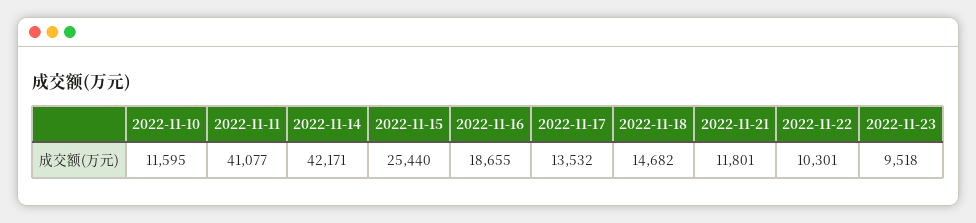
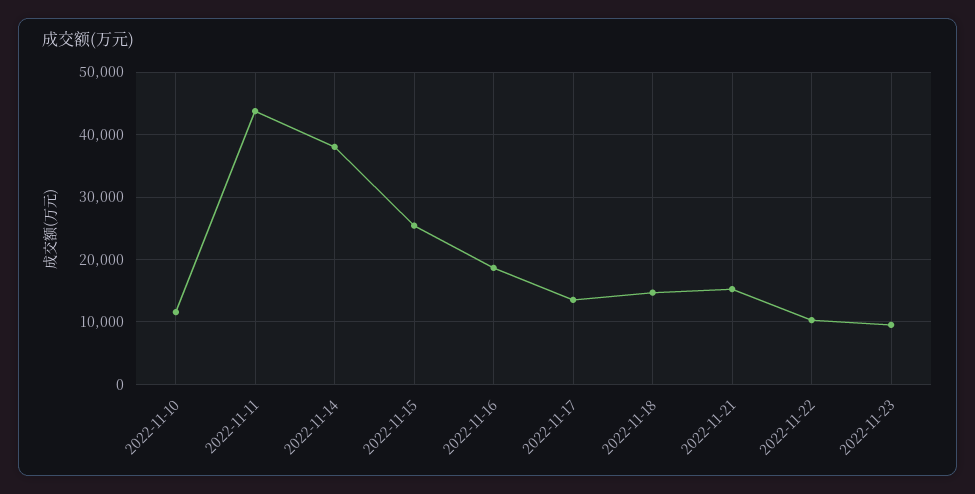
2022-11-11: 41077 -> 44000
2022-11-14: 42171 -> 38000
2022-11-21: 11801 -> 15000

